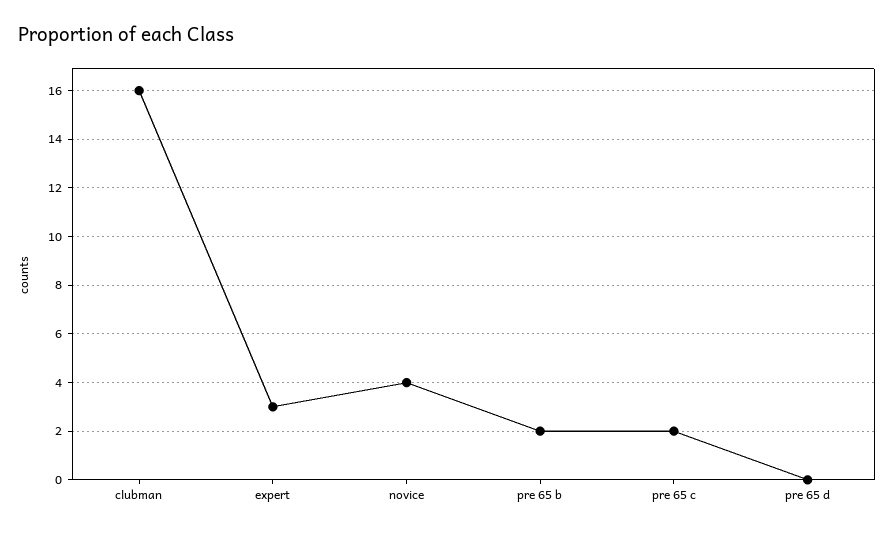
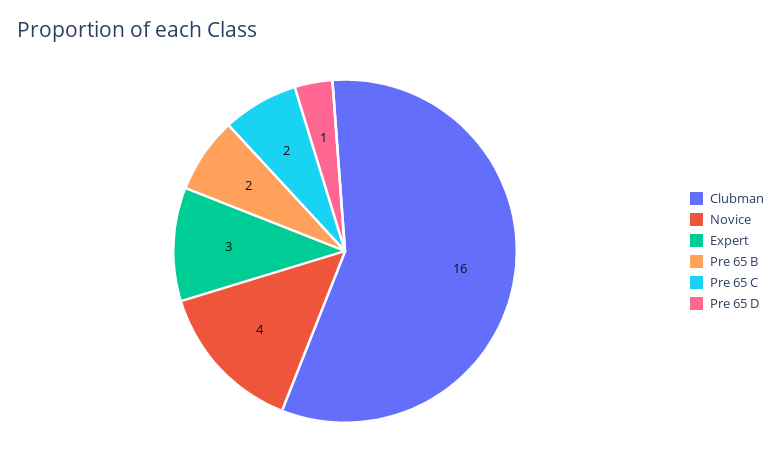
pre 65 d: 0 -> 1

